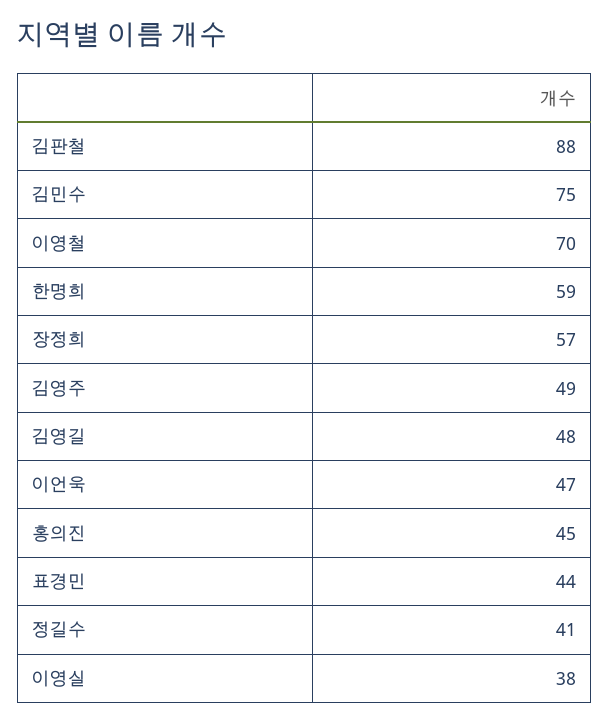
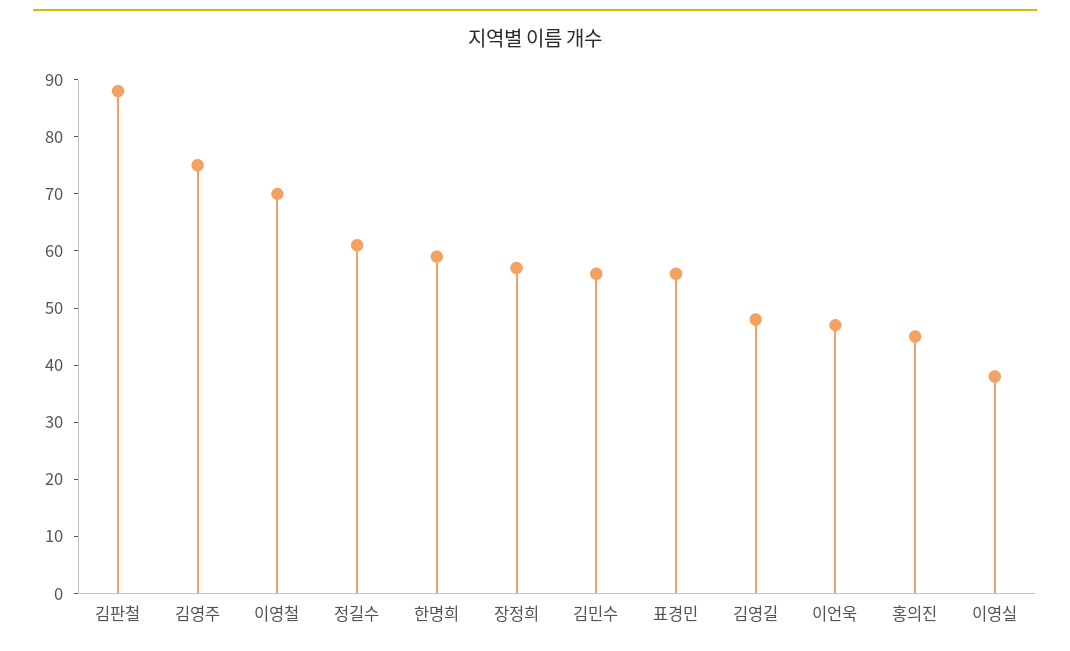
김민수: 75 -> 55
김영주: 49 -> 75
표경민: 44 -> 55
정길수: 41 -> 60

